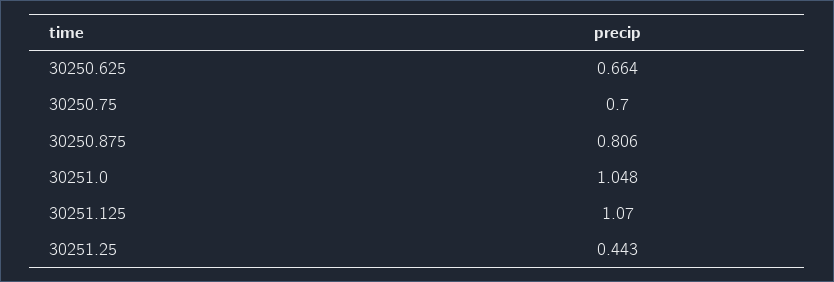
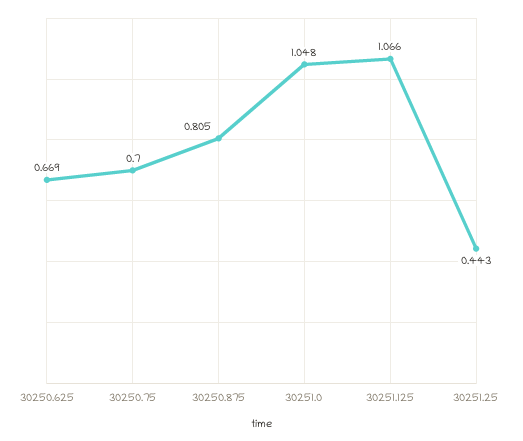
30250.625: 0.664 -> 0.669
30250.875: 0.806 -> 0.805
30251.125: 1.07 -> 1.066

